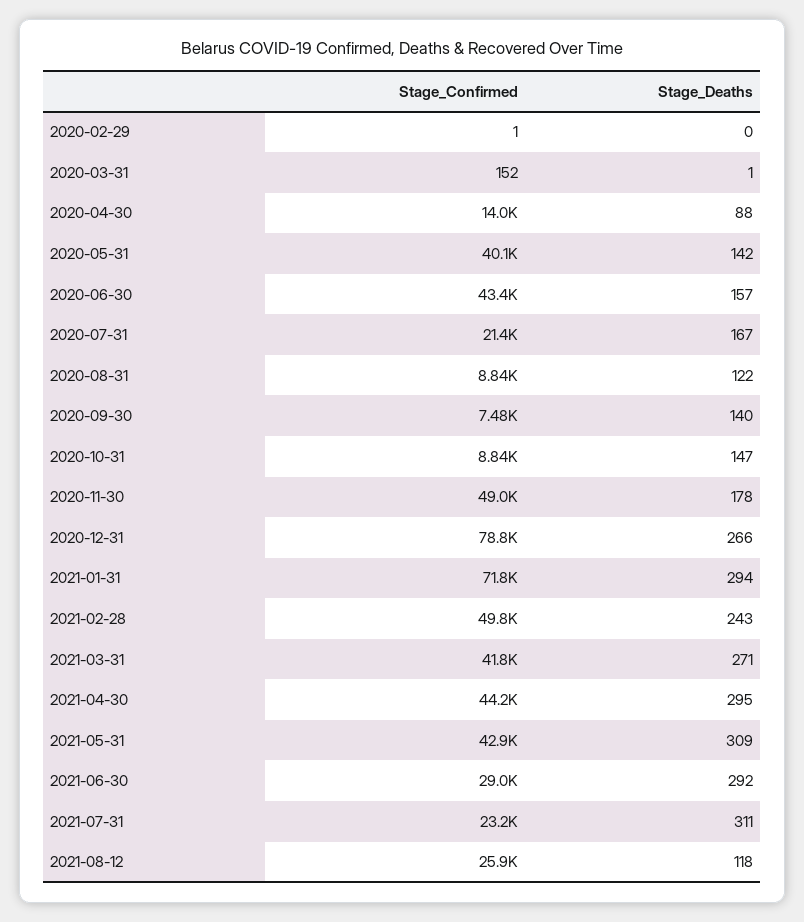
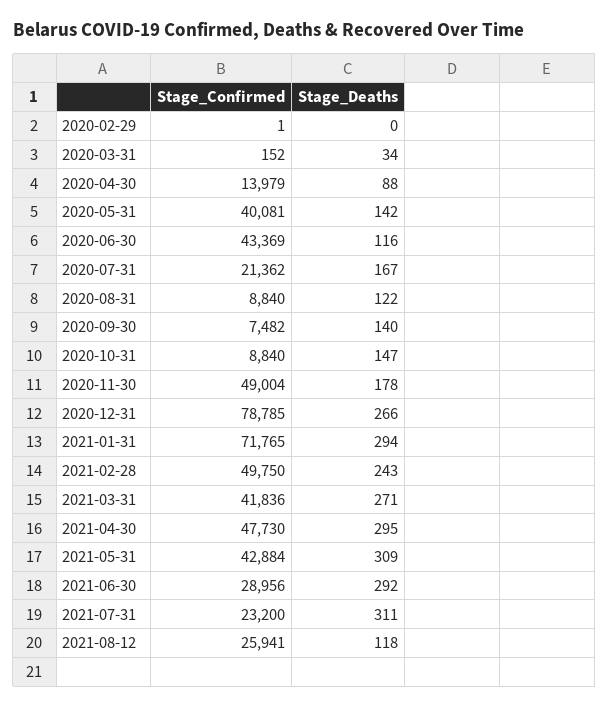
Stage_Deaths, 2020-03-31: 1 -> 34
Stage_Deaths, 2020-06-30: 157 -> 116
Stage_Confirmed, 2021-04-30: 44200 -> 47730

